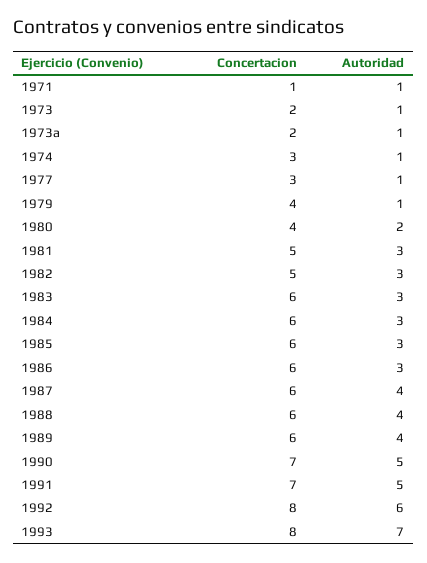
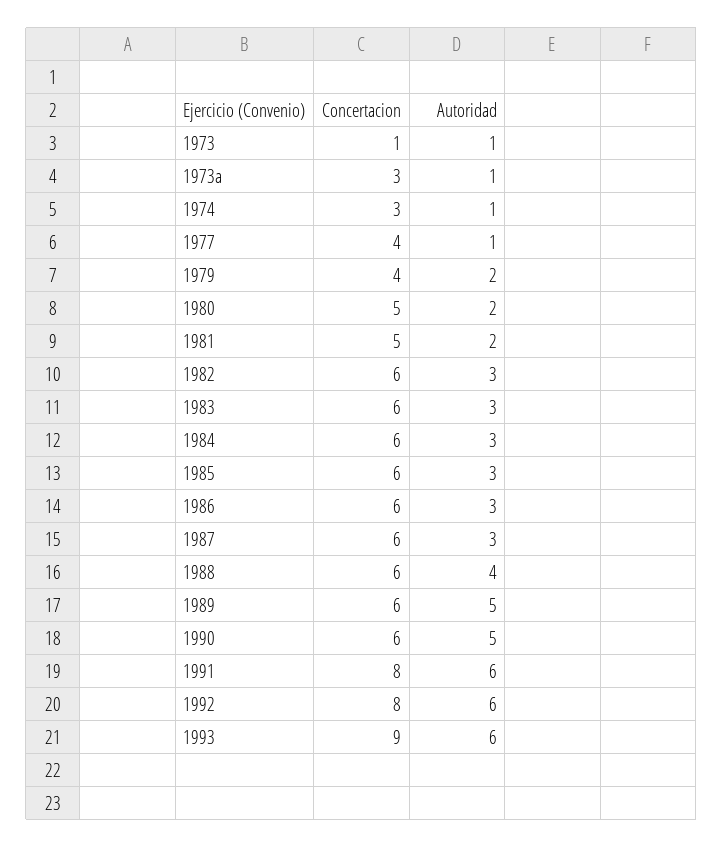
Concertacion, 1971: 1 -> none
Autoridad, 1971: 1 -> none
Concertacion, 1973: 2 -> 1
Concertacion, 1973a: 2 -> 3
Concertacion, 1977: 3 -> 4
Autoridad, 1979: 1 -> 2
Concertacion, 1980: 4 -> 5
Autoridad, 1981: 3 -> 2
Concertacion, 1982: 5 -> 6
Autoridad, 1987: 4 -> 3
Autoridad, 1989: 4 -> 5
Concertacion, 1990: 7 -> 6
Concertacion, 1991: 7 -> 8
Autoridad, 1991: 5 -> 6
Concertacion, 1993: 8 -> 9
Autoridad, 1993: 7 -> 6

